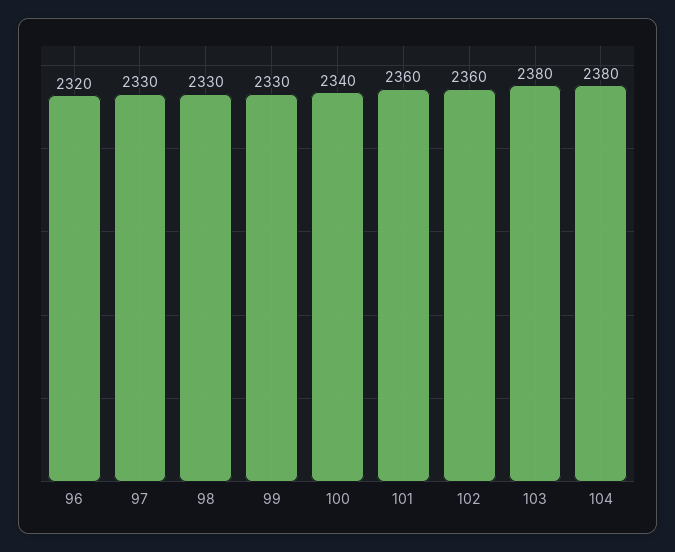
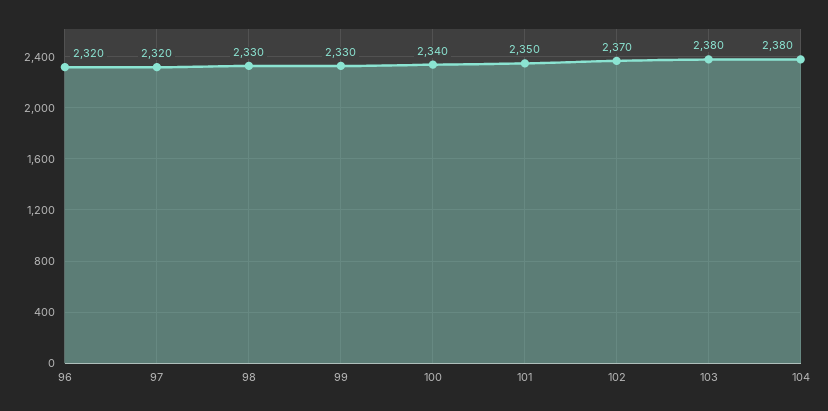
97: 2330 -> 2320
101: 2360 -> 2350
102: 2360 -> 2370

